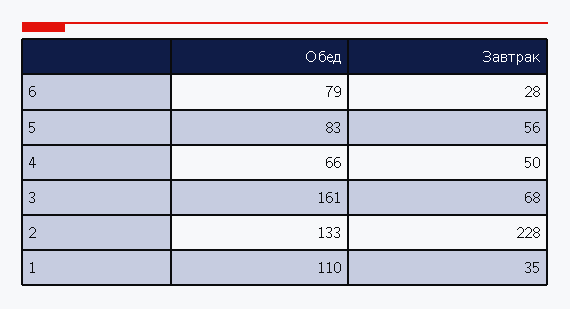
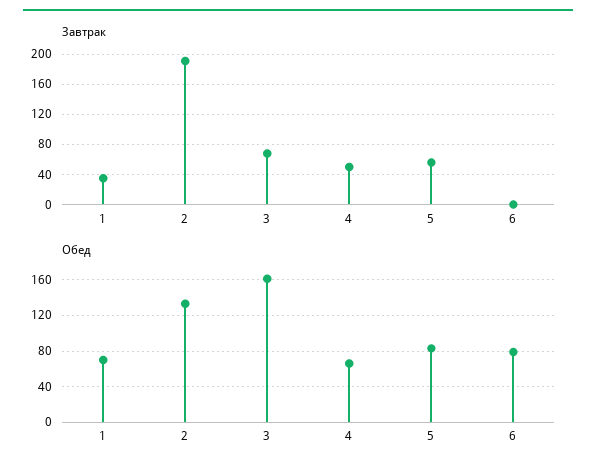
Завтрак, 6: 28 -> 0
Завтрак, 2: 228 -> 190
Обед, 1: 110 -> 70

